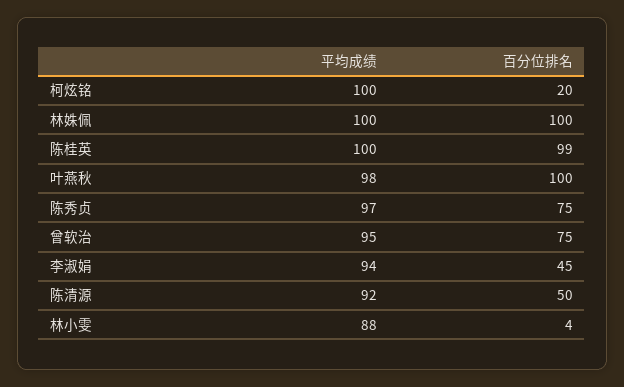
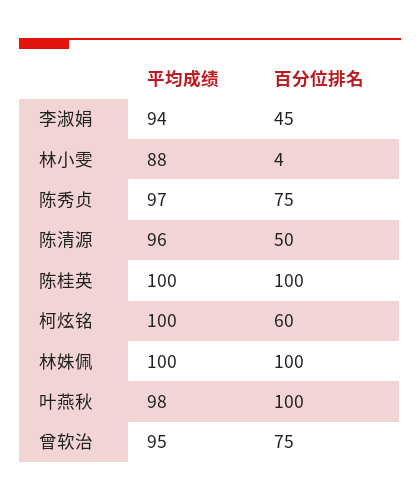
百分位排名, 柯炫铭: 20 -> 60
百分位排名, 陈桂英: 99 -> 100
平均成绩, 陈清源: 92 -> 96

